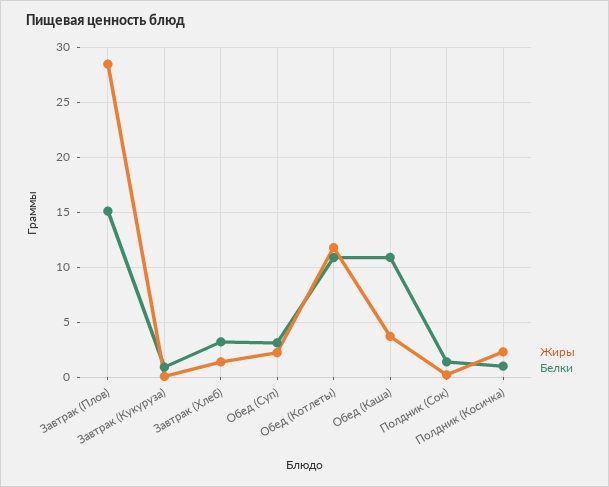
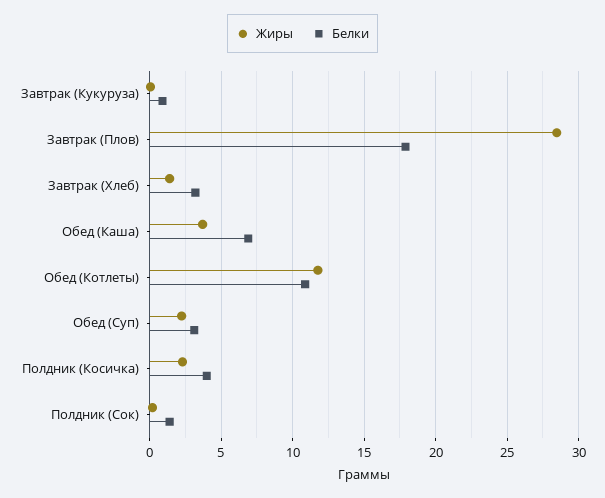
Белки, Завтрак (Плов): 15 -> 18
Белки, Обед (Каша): 11 -> 7
Белки, Полдник (Косичка): 1 -> 4

